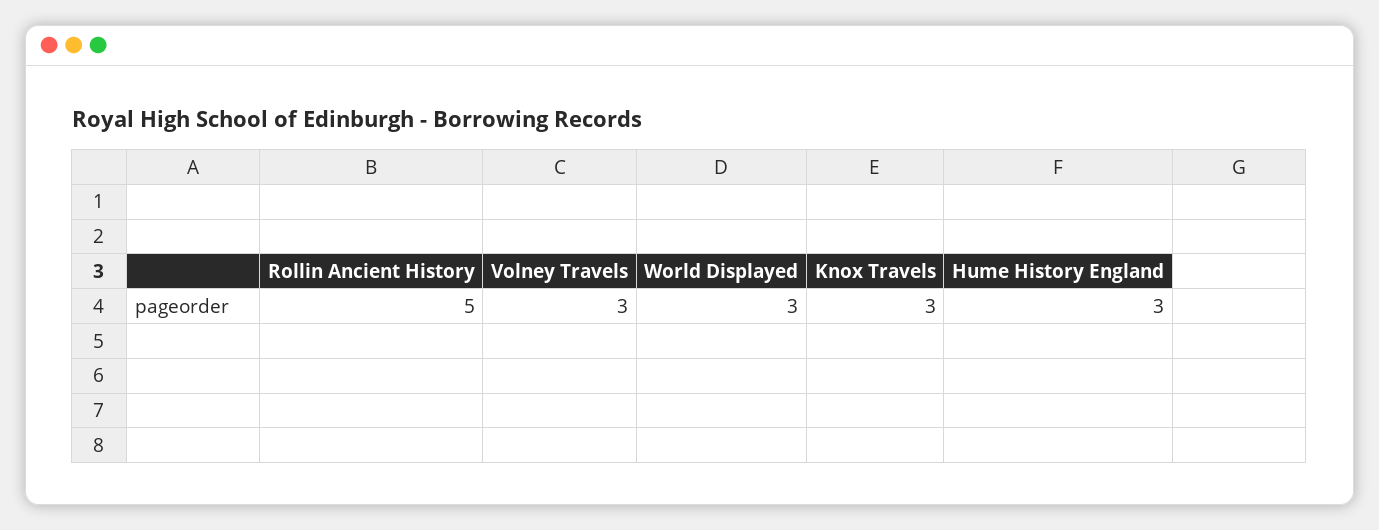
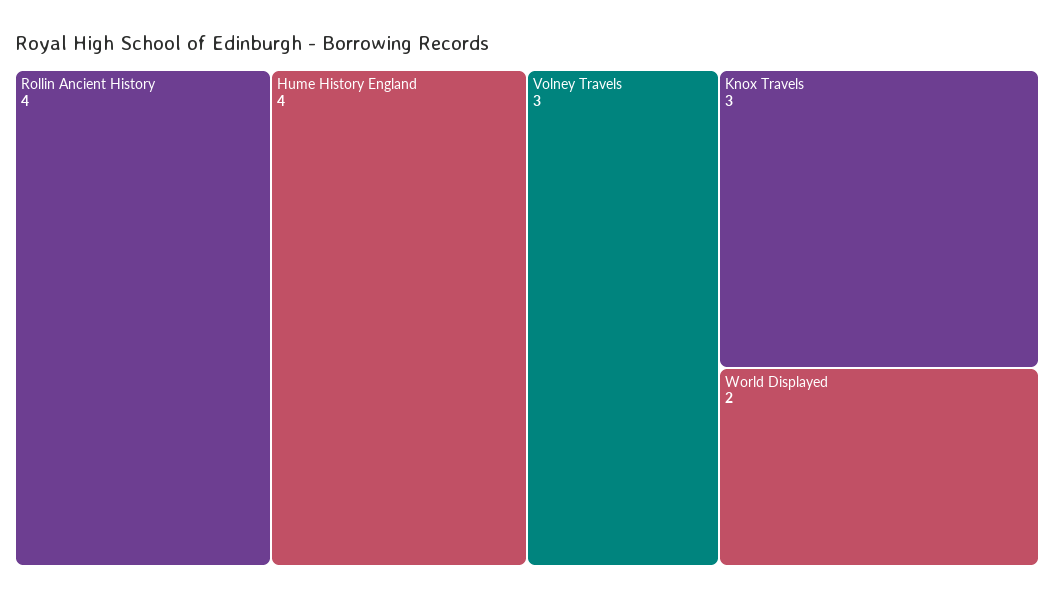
Rollin Ancient History: 5 -> 4
World Displayed: 3 -> 2
Hume History England: 3 -> 4

